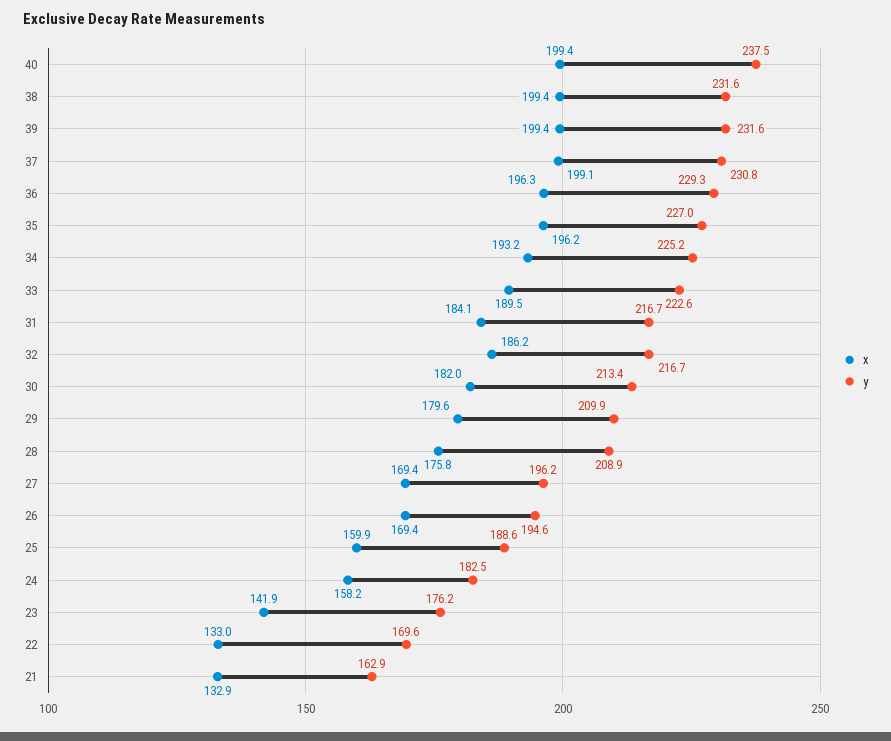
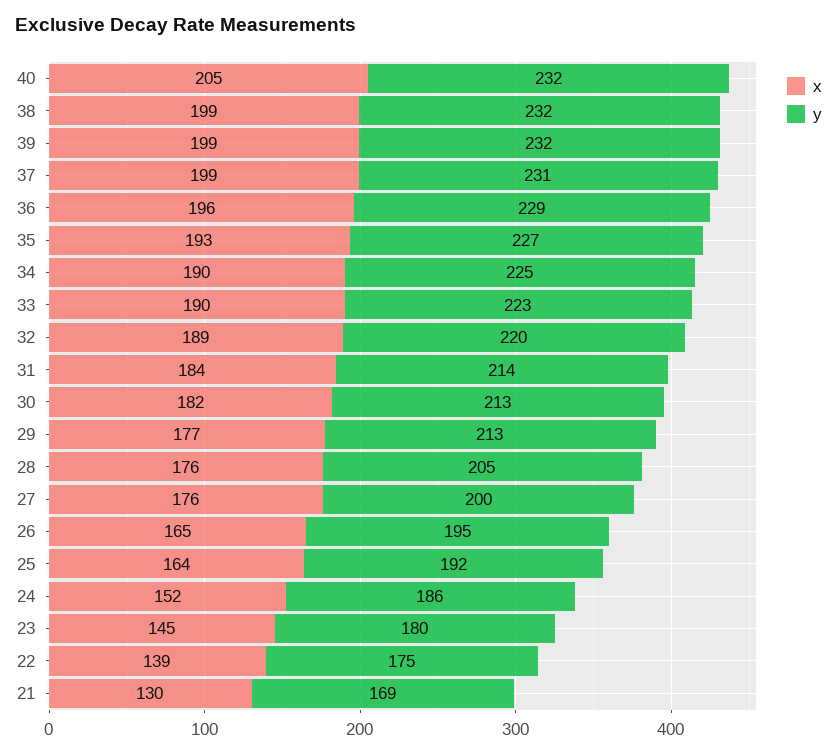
x, 40: 199.4 -> 205
y, 40: 237.5 -> 232
x, 35: 196.2 -> 193
x, 34: 193.2 -> 190
y, 31: 216.7 -> 214
x, 32: 186.2 -> 189
y, 32: 216.7 -> 220
x, 29: 179.6 -> 177
y, 29: 209.9 -> 213
y, 28: 208.9 -> 205
x, 27: 169.4 -> 176
y, 27: 196.2 -> 200
x, 26: 169.4 -> 165
x, 25: 159.9 -> 164
y, 25: 188.6 -> 192
x, 24: 158.2 -> 152
y, 24: 182.5 -> 186
x, 23: 141.9 -> 145
y, 23: 176.2 -> 180
x, 22: 133 -> 139
y, 22: 169.6 -> 175
x, 21: 132.9 -> 130
y, 21: 162.9 -> 169

